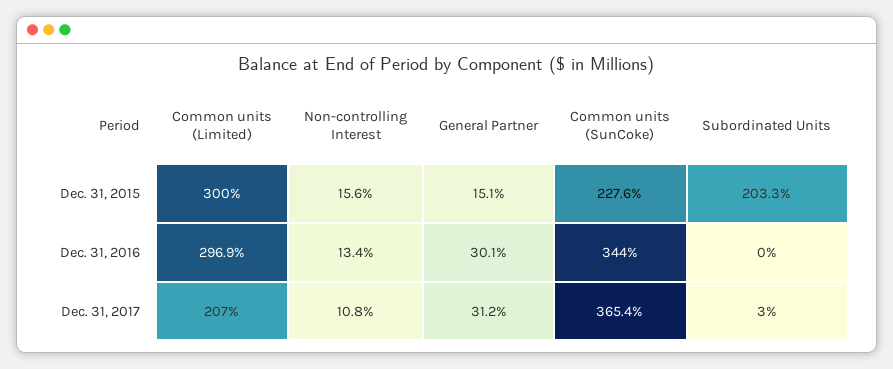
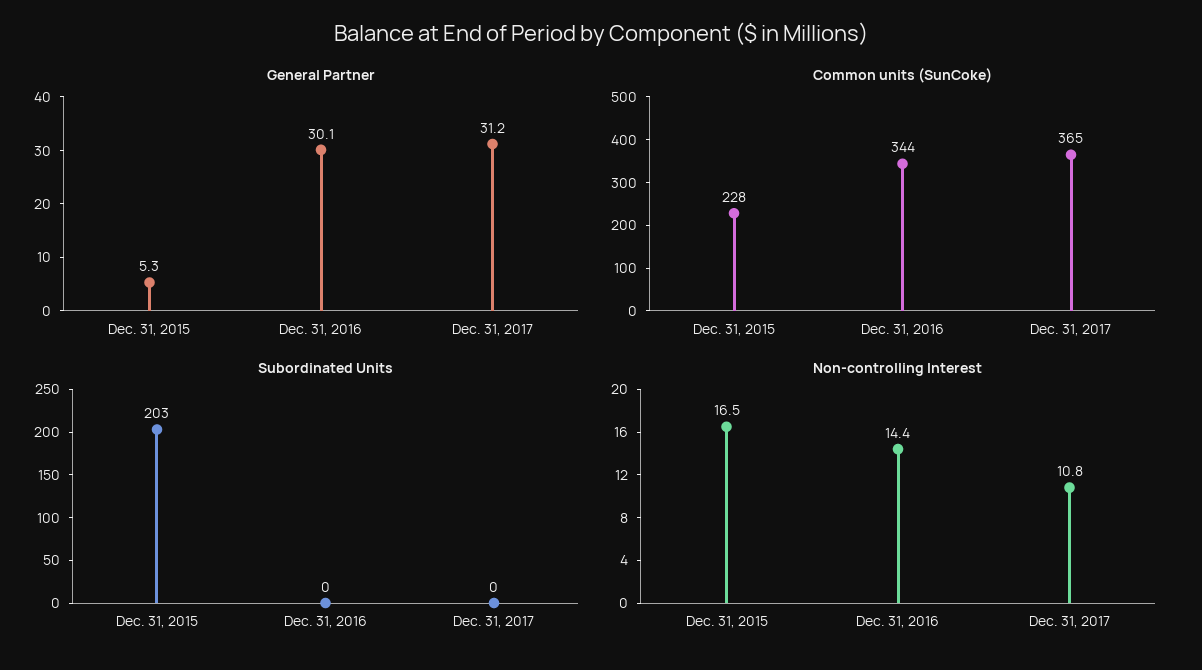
Common units (Limited), Dec. 31, 2015: 300 -> none
Non-controlling Interest, Dec. 31, 2015: 15.6 -> 16.5
General Partner, Dec. 31, 2015: 15.1 -> 5.3
Common units (Limited), Dec. 31, 2016: 296.9 -> none
Non-controlling Interest, Dec. 31, 2016: 13.4 -> 14.4
Common units (Limited), Dec. 31, 2017: 207 -> none
Subordinated Units, Dec. 31, 2017: 3 -> 0

